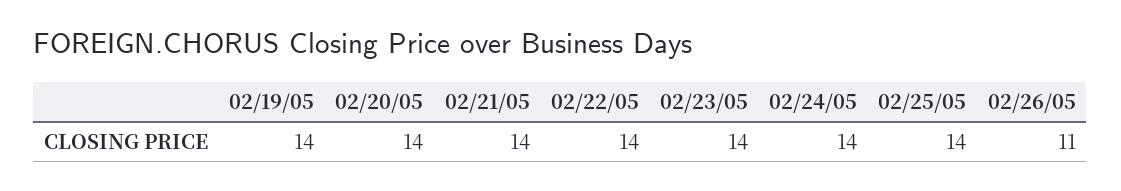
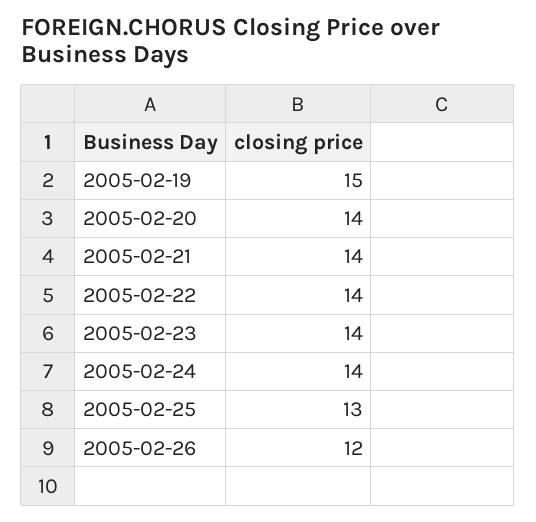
02/19/05: 14 -> 15
02/25/05: 14 -> 13
02/26/05: 11 -> 12

